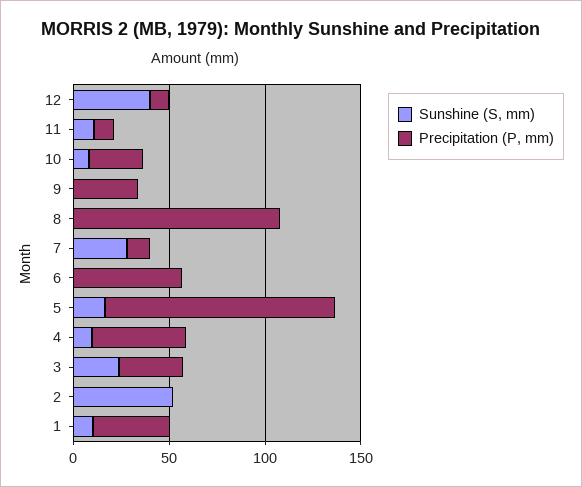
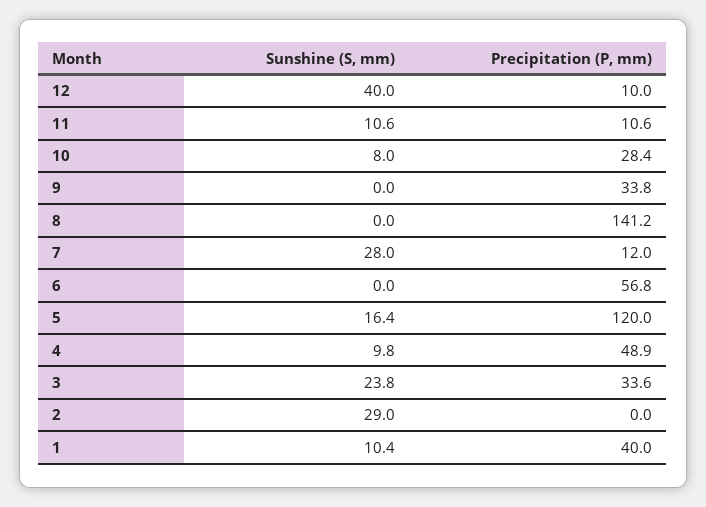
Precipitation (P, mm), 8: 110 -> 141.2
Sunshine (S, mm), 2: 50 -> 29

